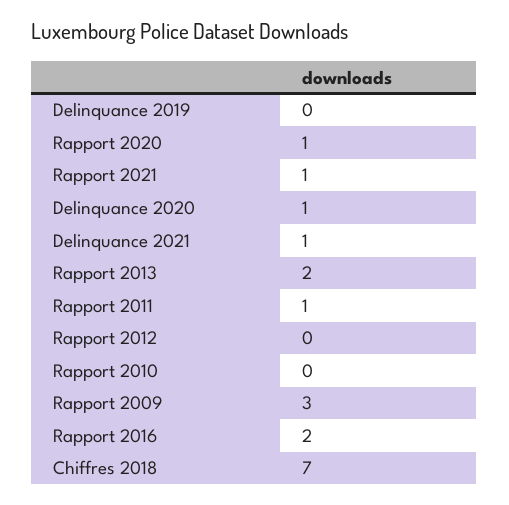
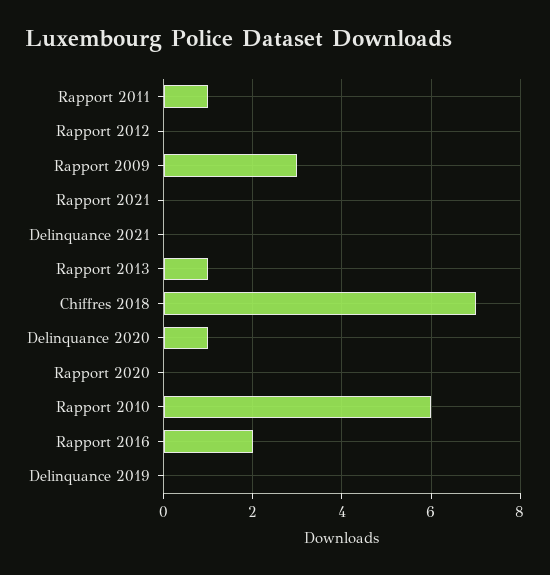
Rapport 2020: 1 -> 0
Rapport 2021: 1 -> 0
Delinquance 2021: 1 -> 0
Rapport 2013: 2 -> 1
Rapport 2010: 0 -> 6

